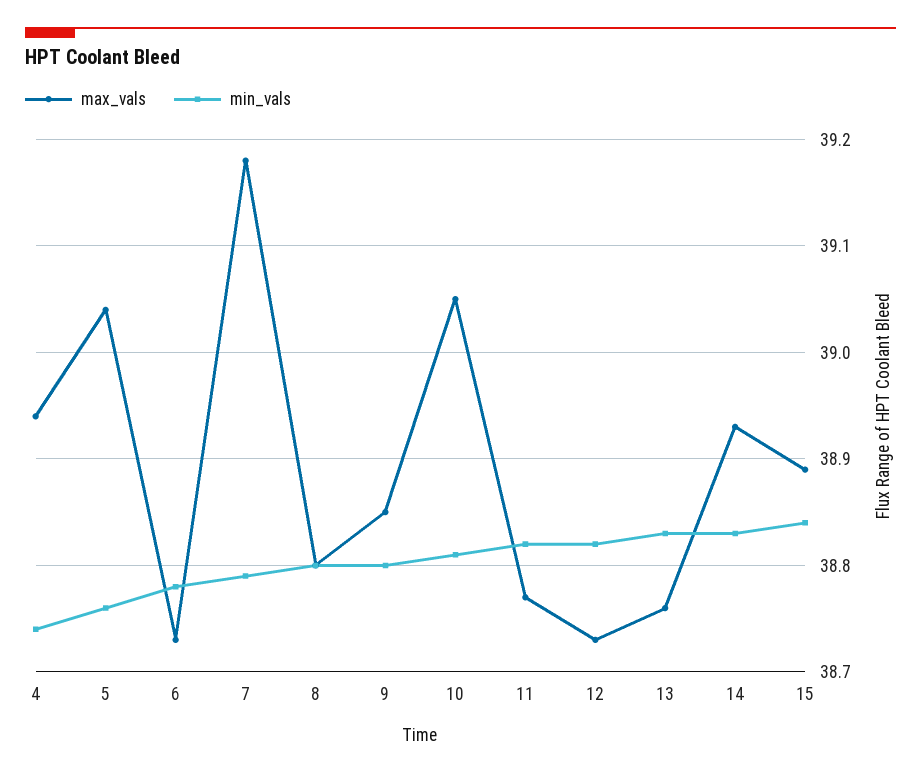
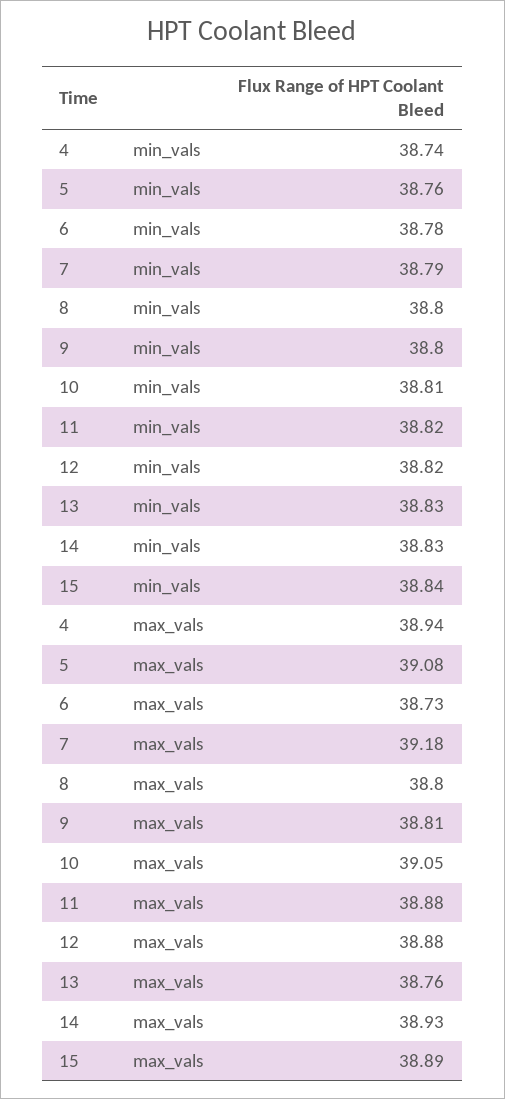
max_vals, 5: 39.04 -> 39.08
max_vals, 9: 38.85 -> 38.81
max_vals, 11: 38.77 -> 38.88
max_vals, 12: 38.73 -> 38.88

